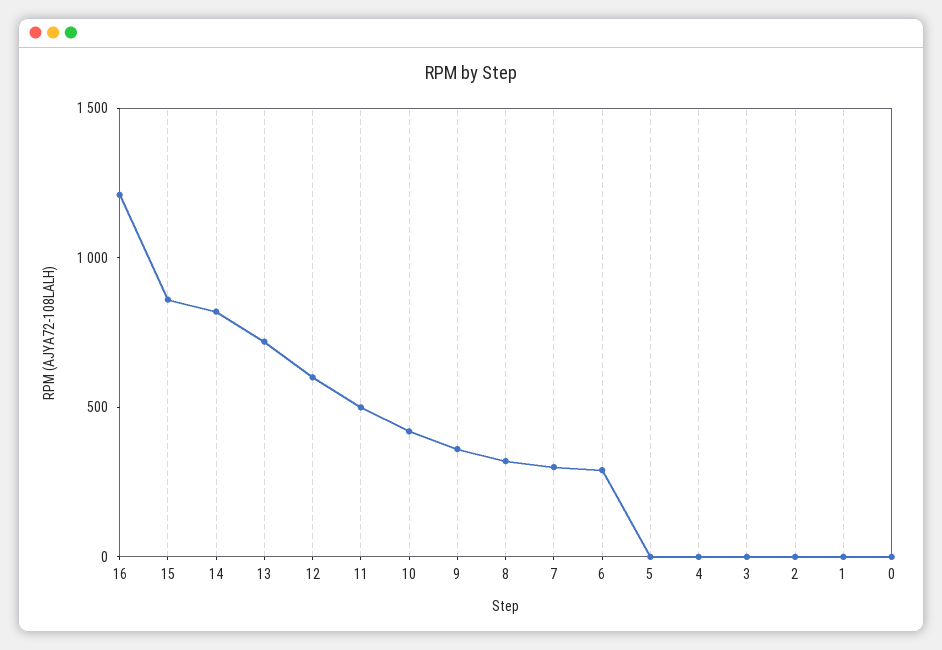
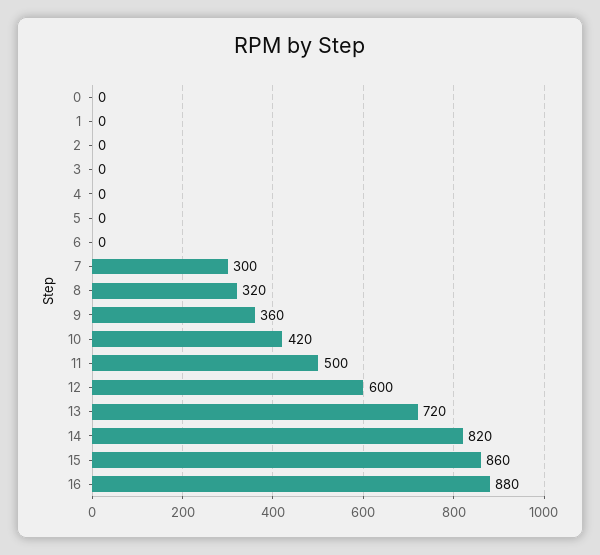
16: 1200 -> 880
6: 300 -> 0

